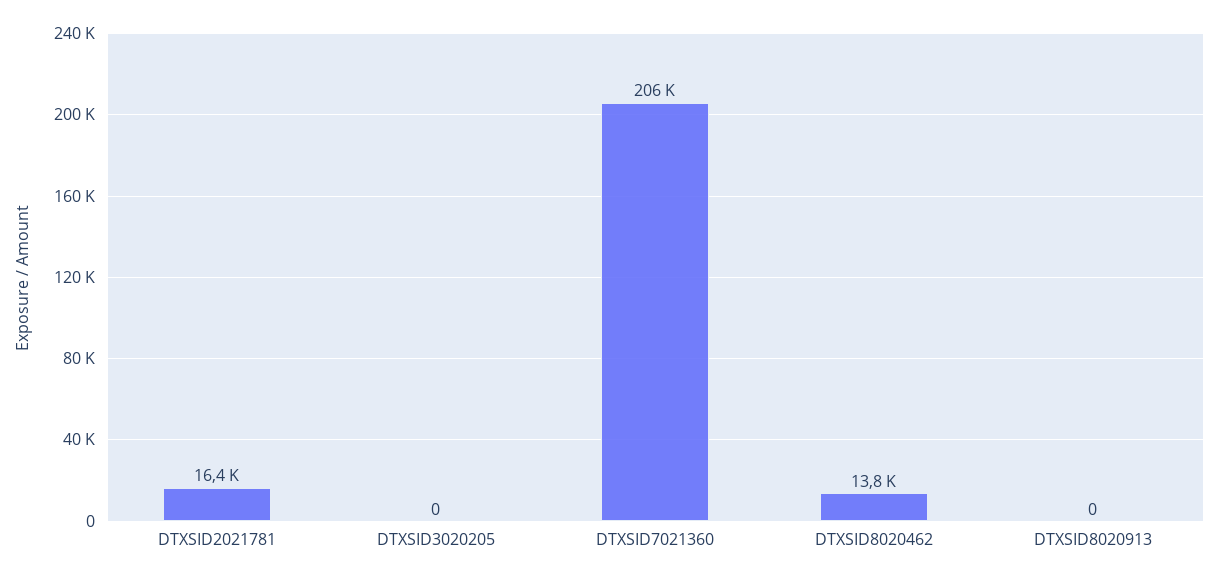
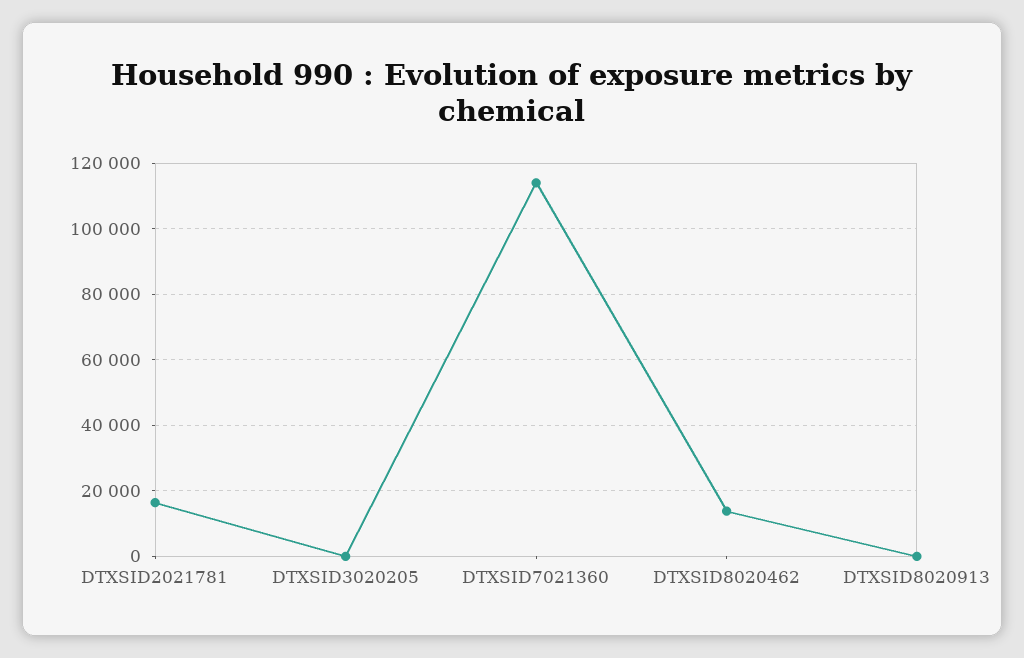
DTXSID7021360: 206000 -> 114000

